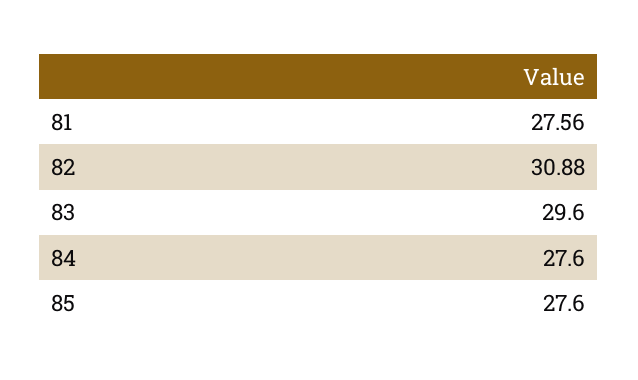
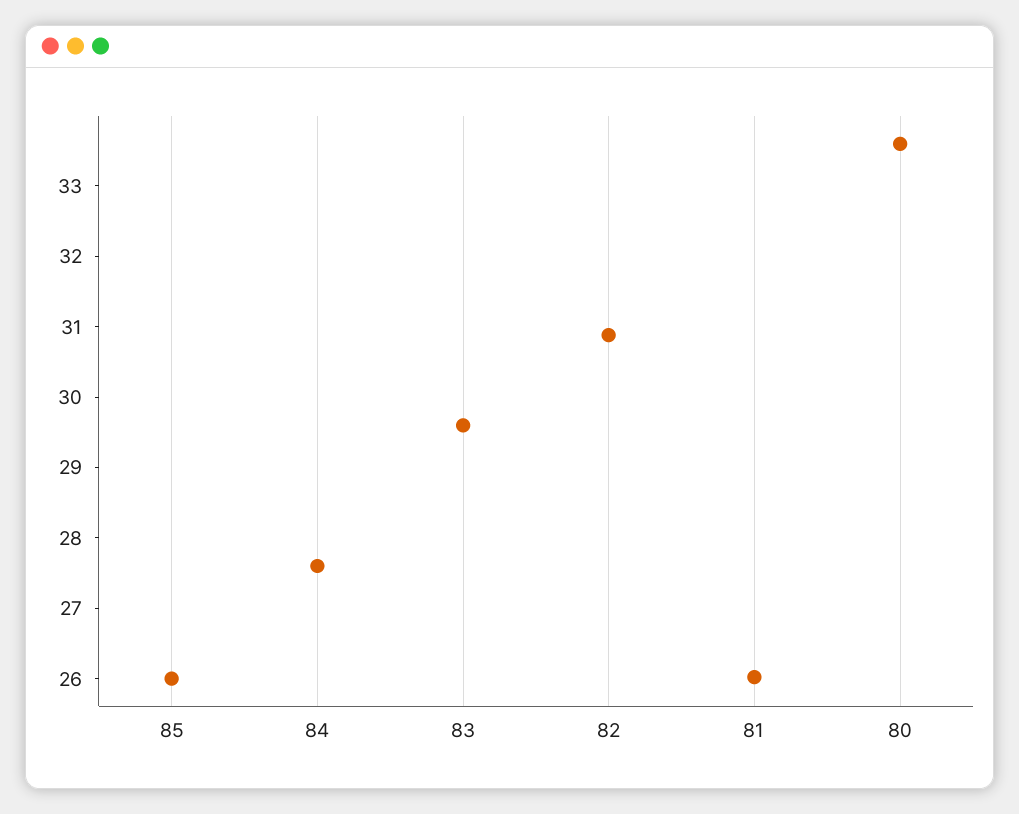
81: 27.56 -> 26
85: 27.6 -> 26
80: none -> 33.6

